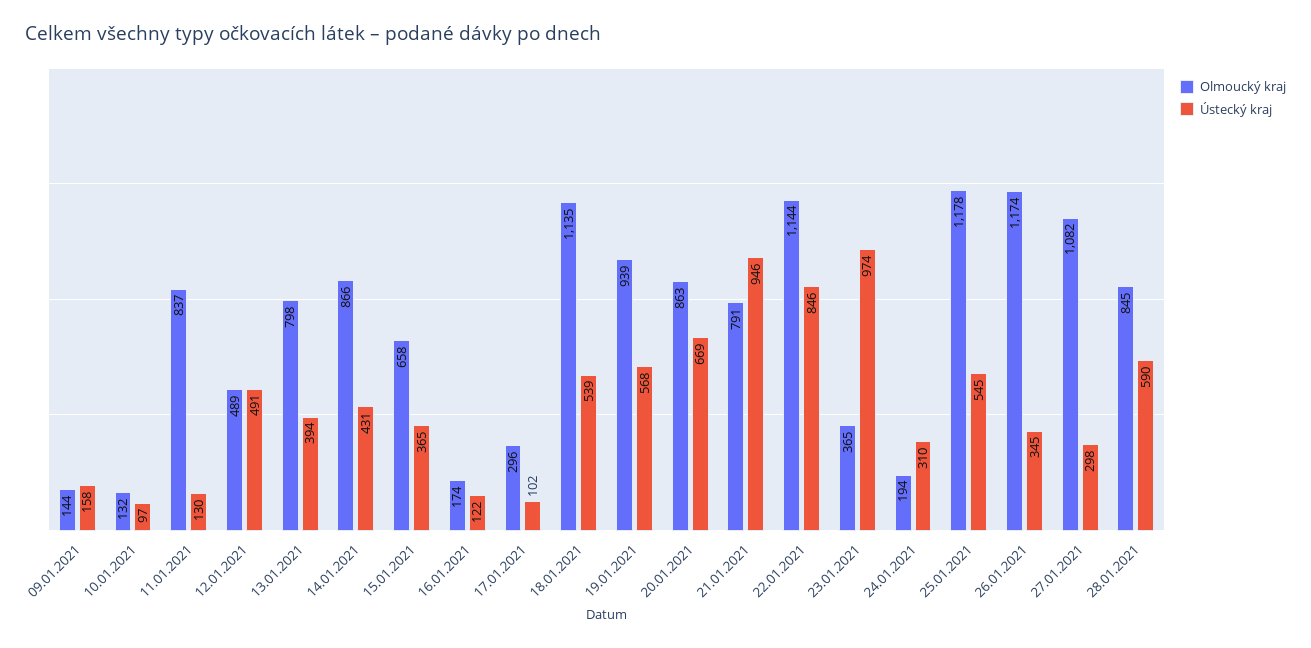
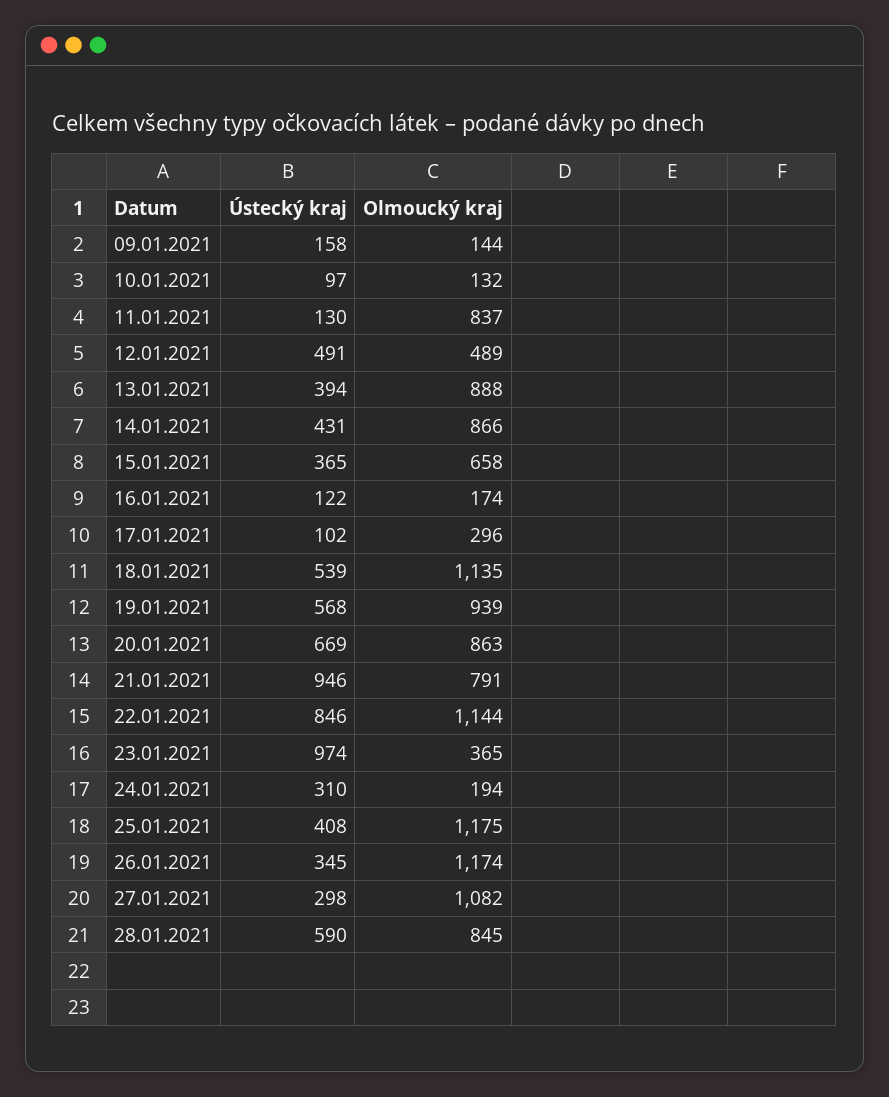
Olmoucký kraj, 13.01.2021: 798 -> 888
Olmoucký kraj, 25.01.2021: 1178 -> 1175
Ústecký kraj, 25.01.2021: 545 -> 408

